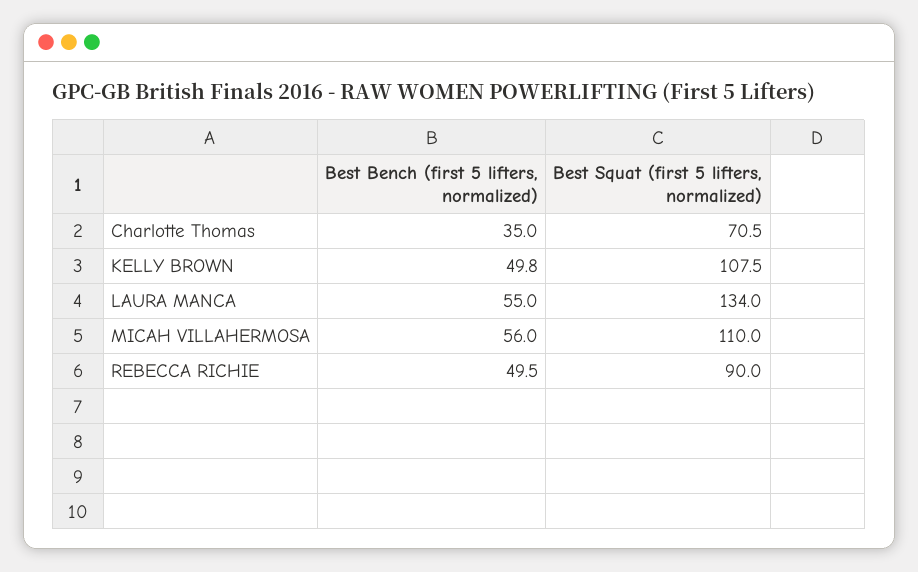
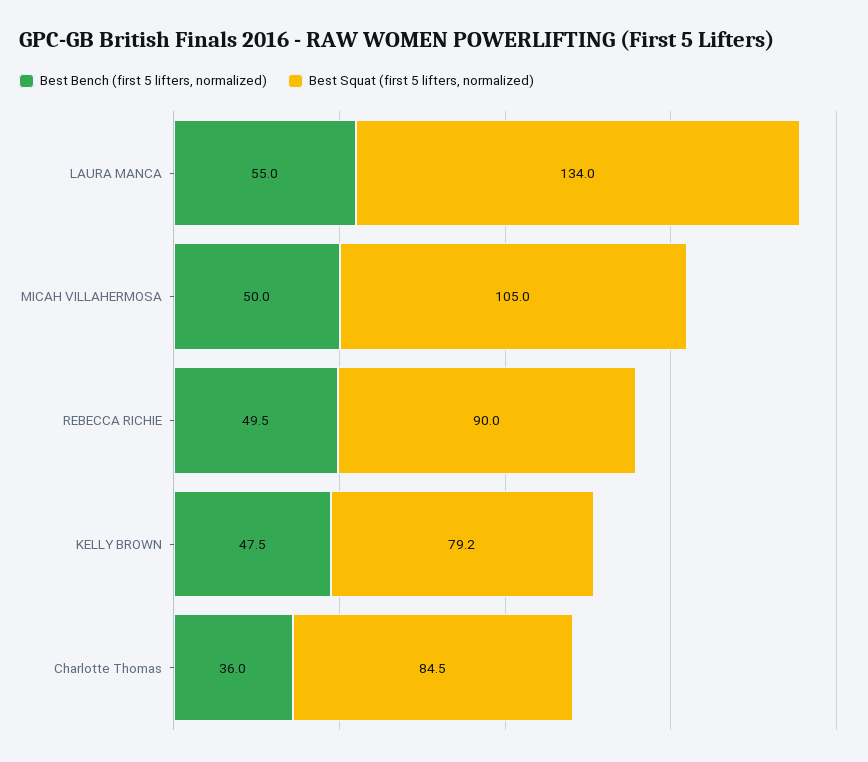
Best Bench (first 5 lifters, normalized), Charlotte Thomas: 35 -> 36
Best Squat (first 5 lifters, normalized), Charlotte Thomas: 70.5 -> 84.5
Best Bench (first 5 lifters, normalized), KELLY BROWN: 49.8 -> 47.5
Best Squat (first 5 lifters, normalized), KELLY BROWN: 107.5 -> 79.2
Best Bench (first 5 lifters, normalized), MICAH VILLAHERMOSA: 56 -> 50
Best Squat (first 5 lifters, normalized), MICAH VILLAHERMOSA: 110 -> 105

